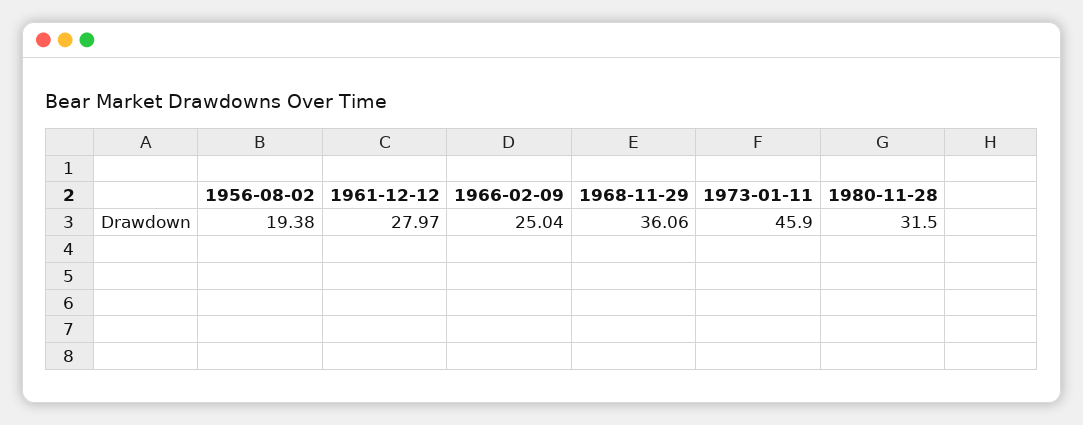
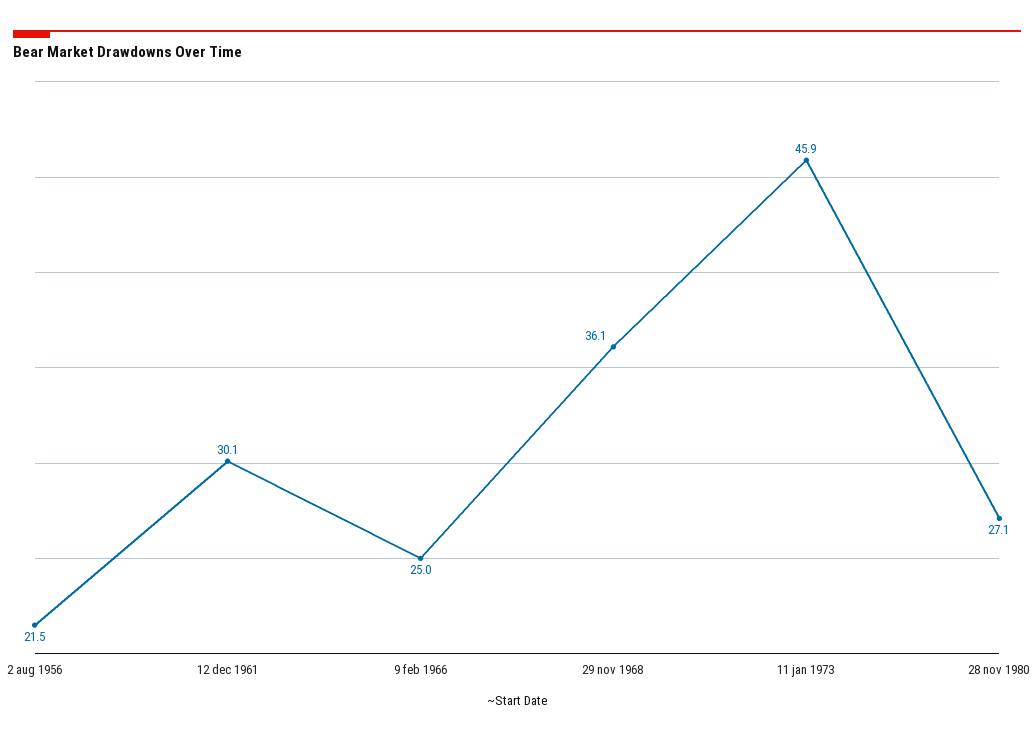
1956-08-02: 19.38 -> 21.5
1961-12-12: 27.97 -> 30.1
1980-11-28: 31.5 -> 27.1

